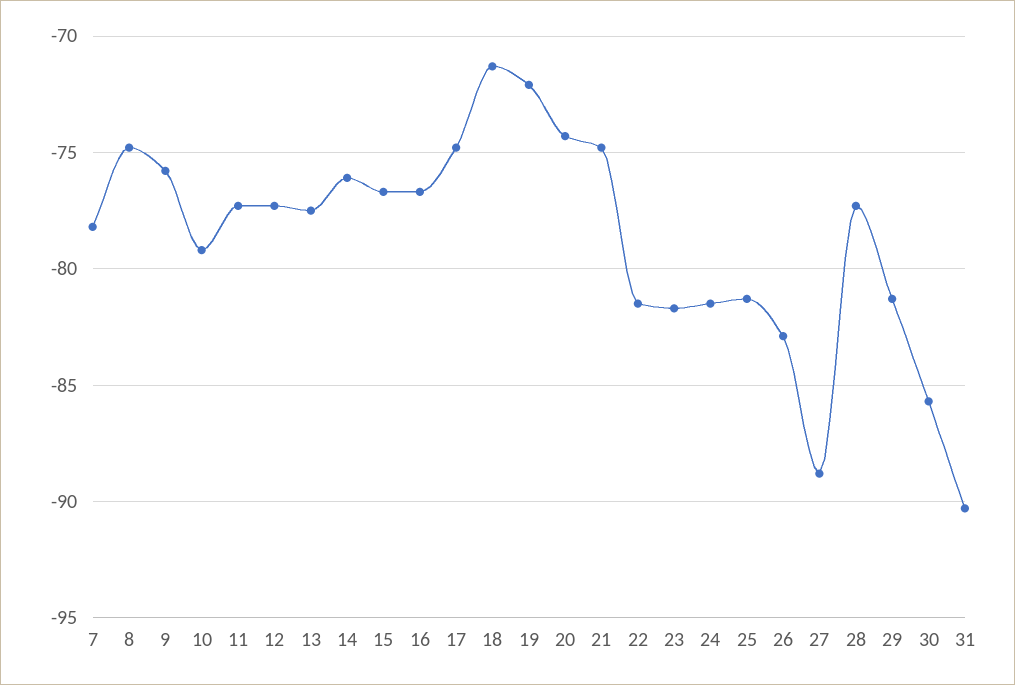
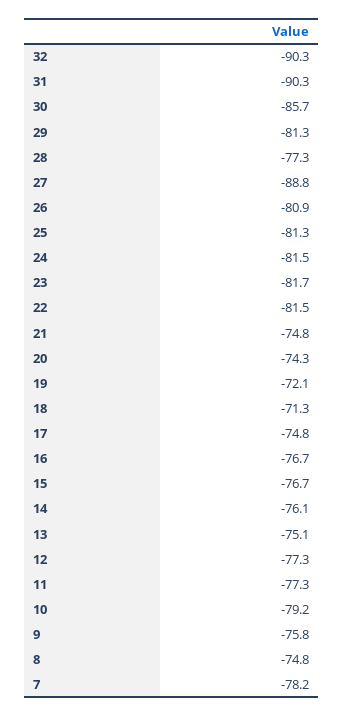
13: -77.5 -> -75.1
26: -83 -> -80.9
32: none -> -90.3

